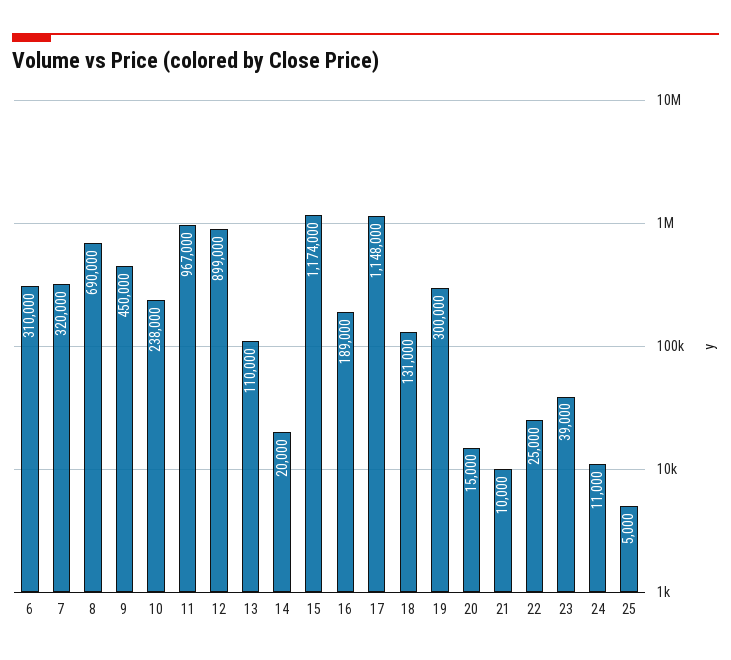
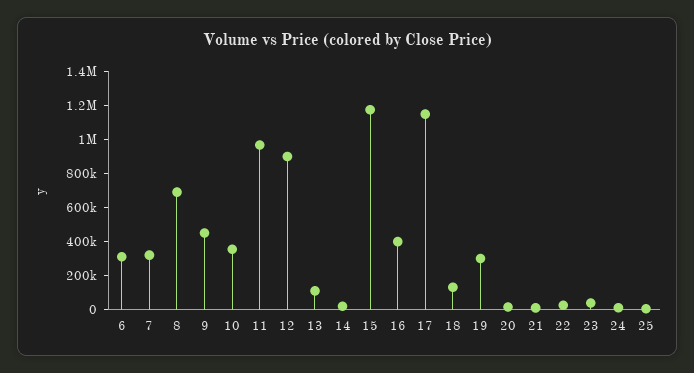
10: 238000 -> 350000
16: 189000 -> 400000

